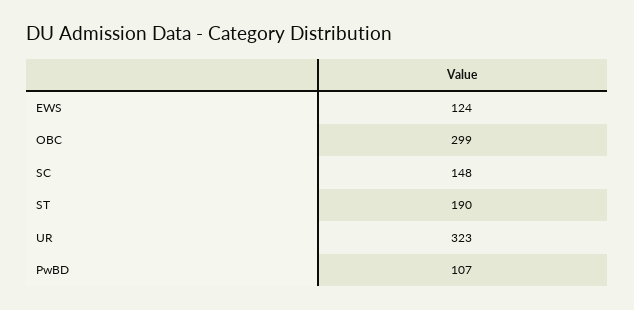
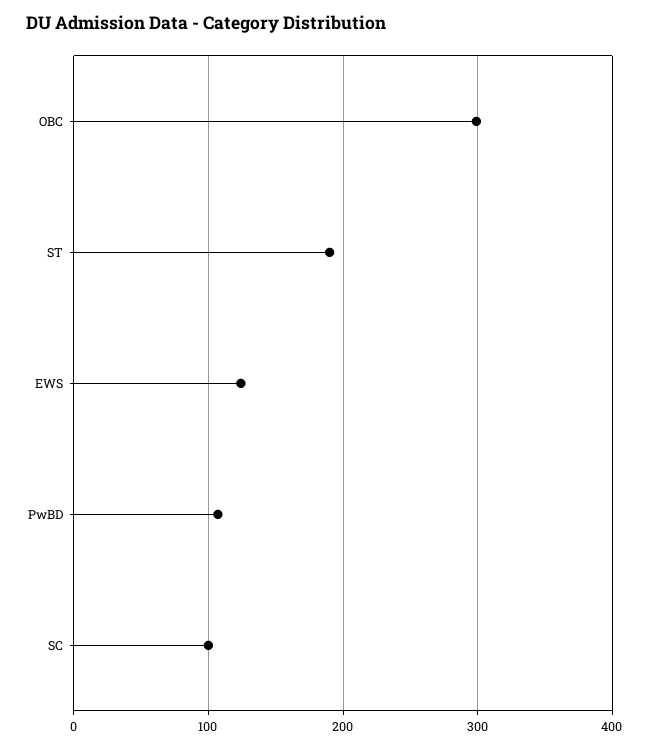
SC: 148 -> 100
UR: 323 -> none

